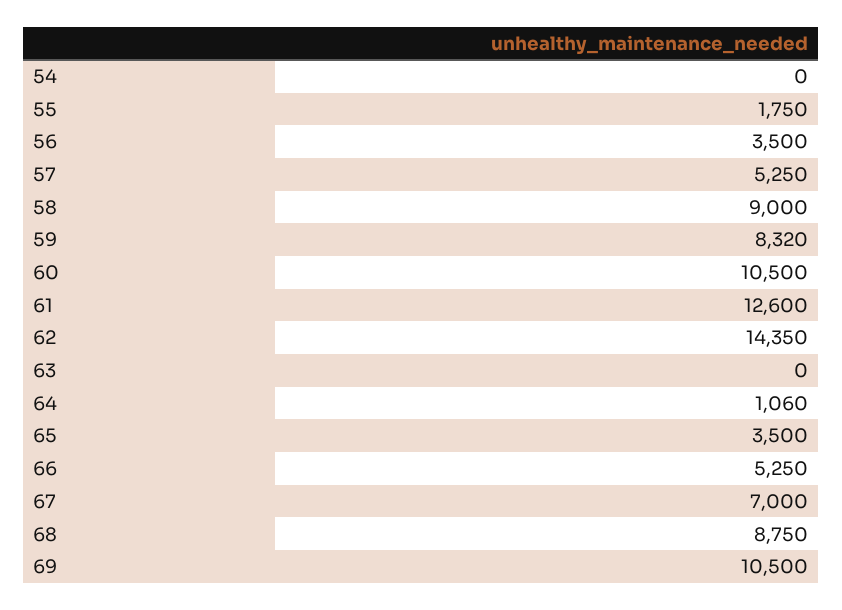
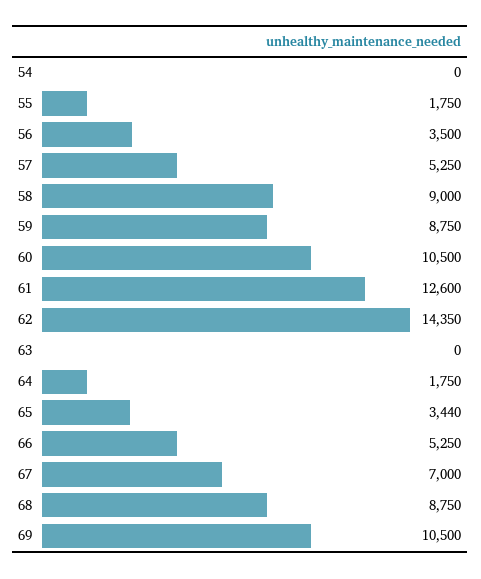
59: 8320 -> 8750
64: 1060 -> 1750
65: 3500 -> 3440

